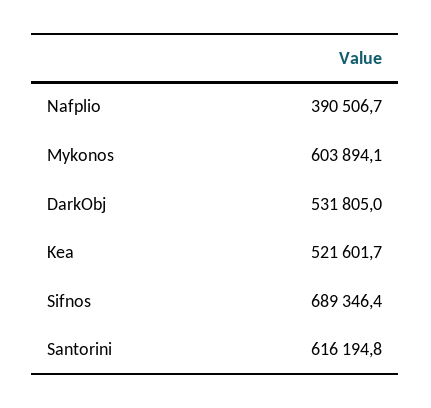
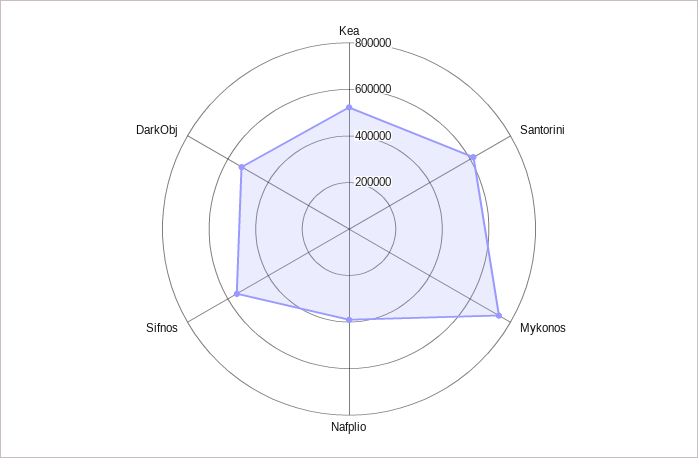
Mykonos: 603894.1 -> 750000
Sifnos: 689346.4 -> 550000

